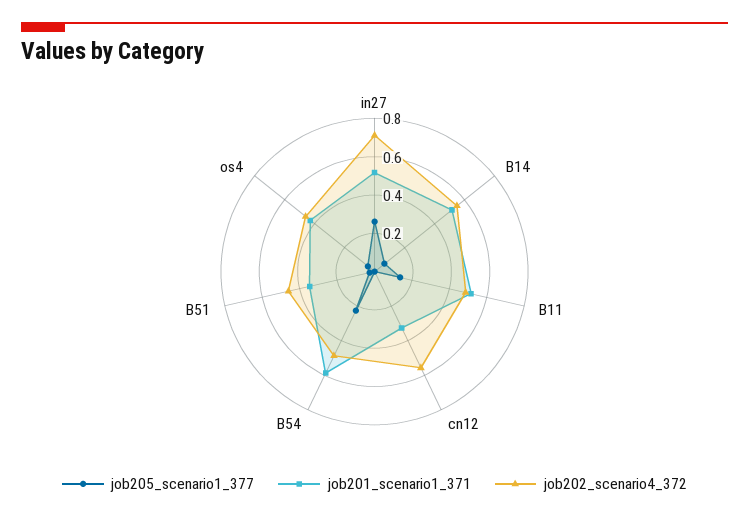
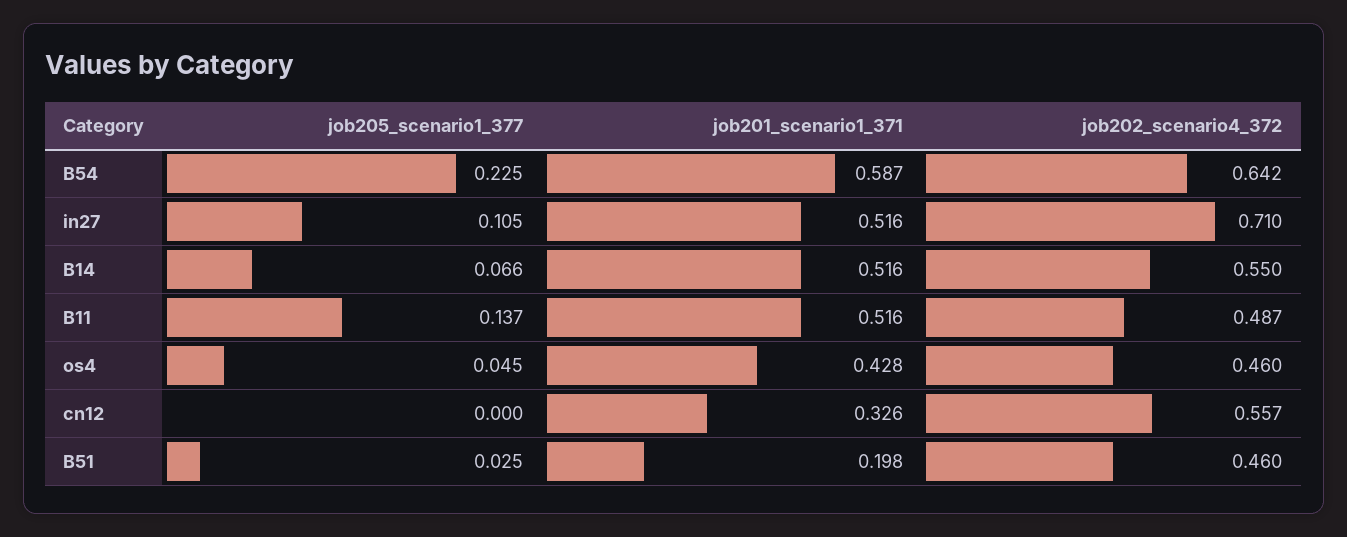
job205_scenario1_377, in27: 0.25 -> 0.105
job202_scenario4_372, B54: 0.5 -> 0.642
job201_scenario1_371, B51: 0.35 -> 0.198

